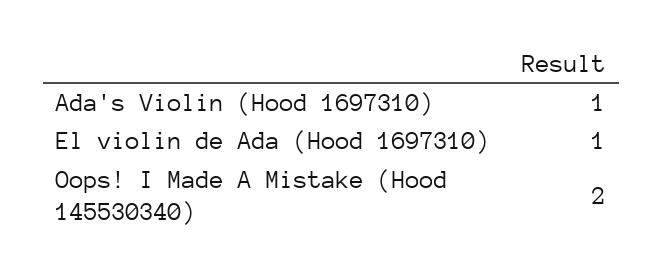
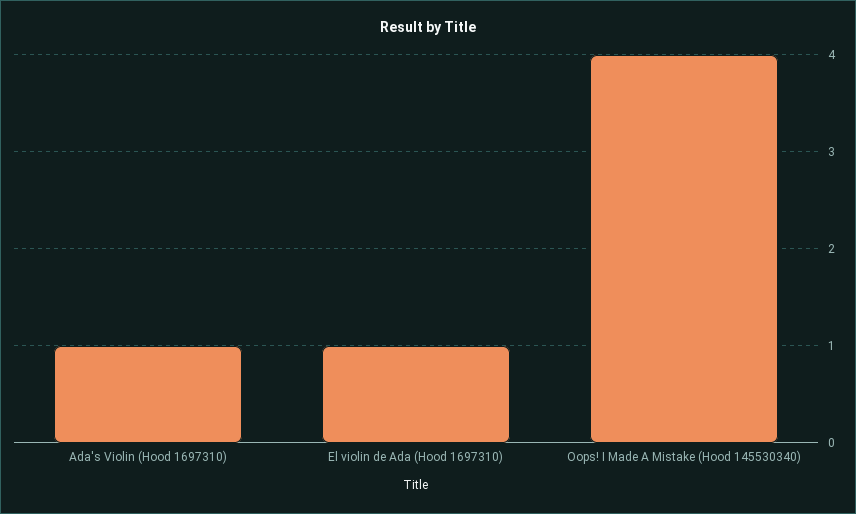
Oops! I Made A Mistake (Hood 145530340): 2 -> 4

